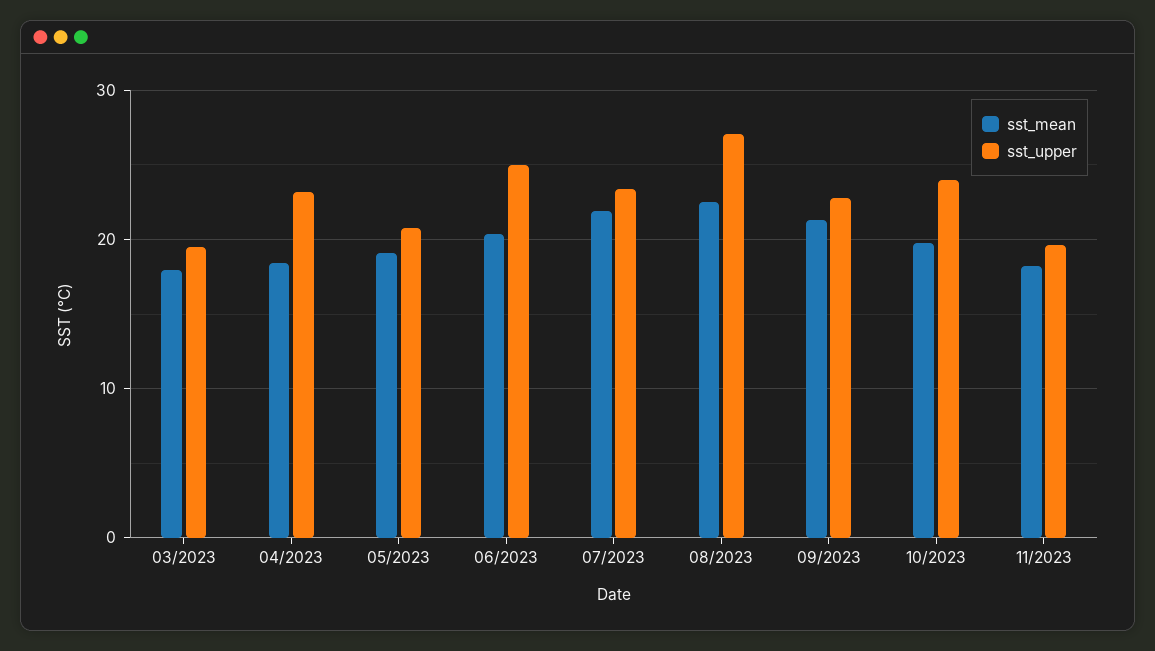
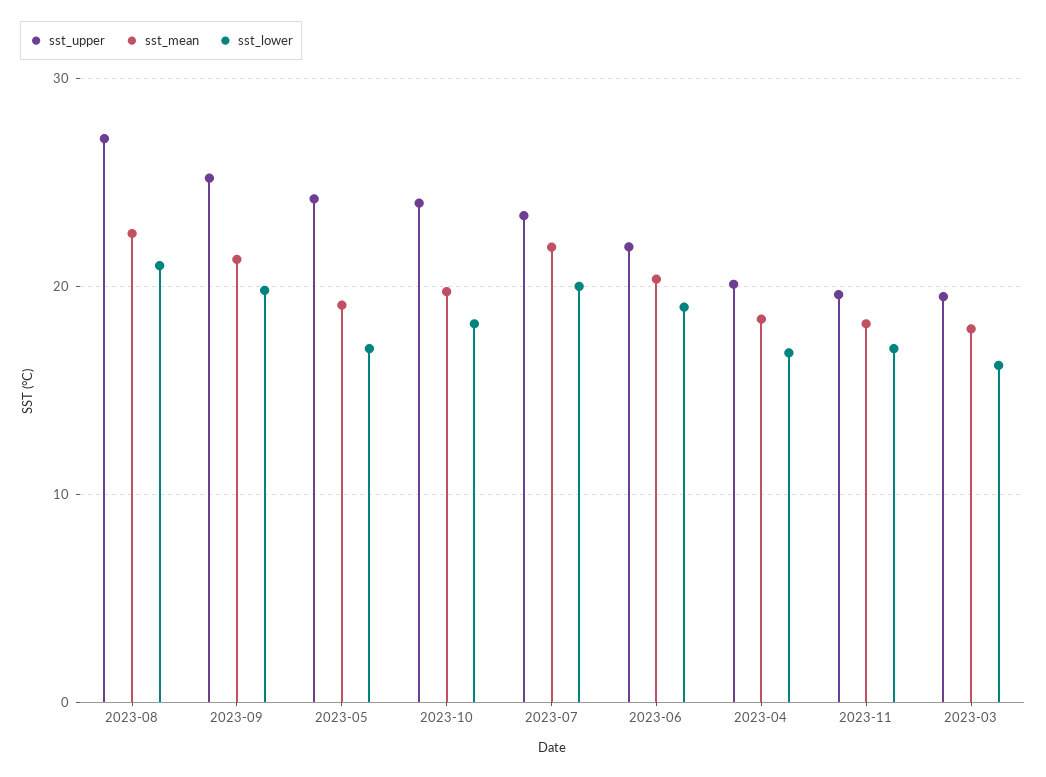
sst_upper, 04/2023: 23 -> 20
sst_upper, 05/2023: 21 -> 24
sst_upper, 06/2023: 25 -> 22
sst_upper, 09/2023: 23 -> 25
sst_lower, 08/2023: none -> 21
sst_lower, 09/2023: none -> 20
sst_lower, 05/2023: none -> 17
sst_lower, 10/2023: none -> 18
sst_lower, 07/2023: none -> 20
sst_lower, 06/2023: none -> 19
sst_lower, 04/2023: none -> 17
sst_lower, 11/2023: none -> 17
sst_lower, 03/2023: none -> 16

